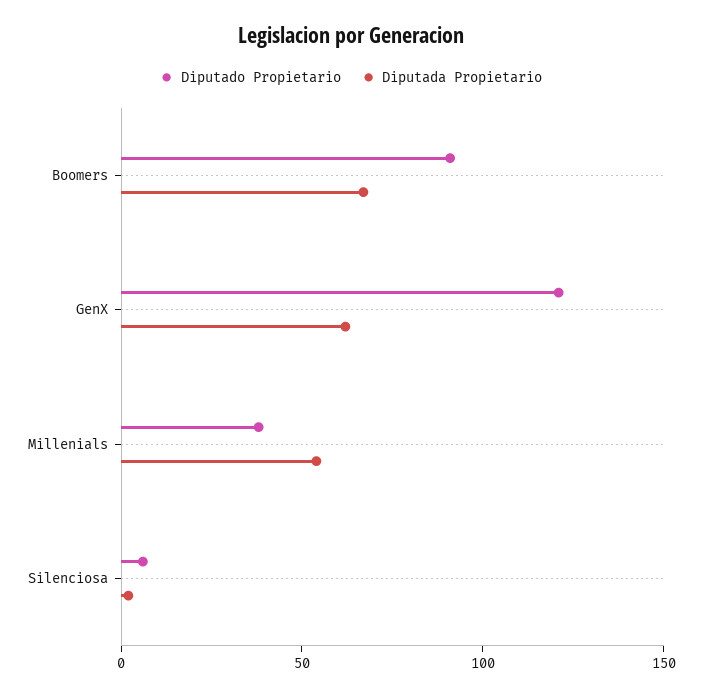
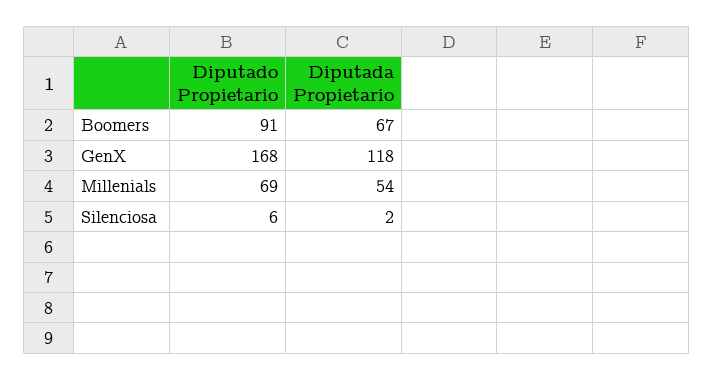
Diputado Propietario, GenX: 120 -> 168
Diputada Propietario, GenX: 60 -> 118
Diputado Propietario, Millenials: 40 -> 69

